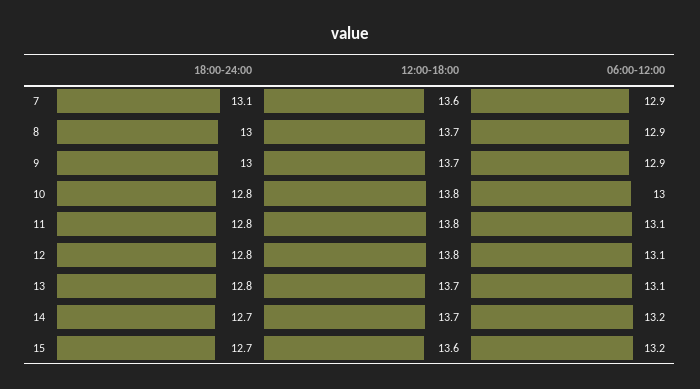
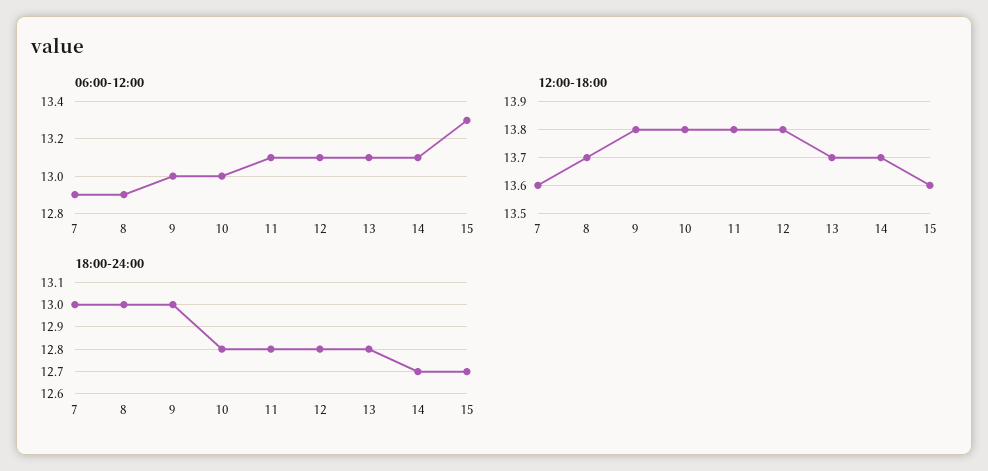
18:00-24:00, 7: 13.1 -> 13
12:00-18:00, 9: 13.7 -> 13.8
06:00-12:00, 9: 12.9 -> 13
06:00-12:00, 14: 13.2 -> 13.1
06:00-12:00, 15: 13.2 -> 13.3

